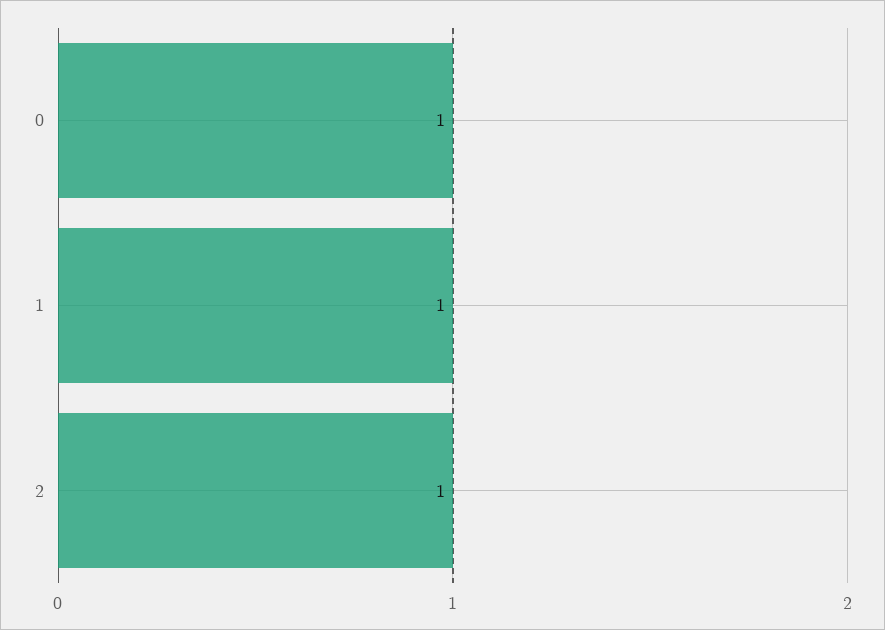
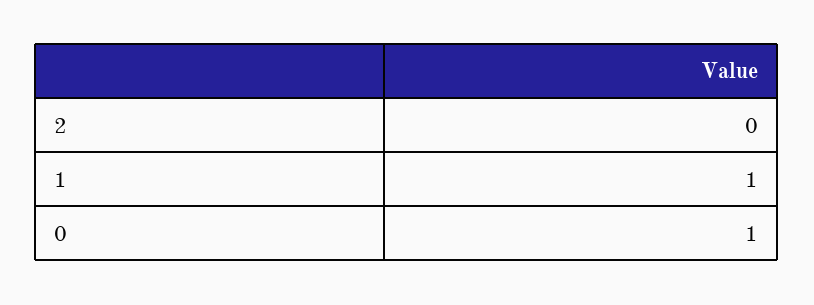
2: 1 -> 0

